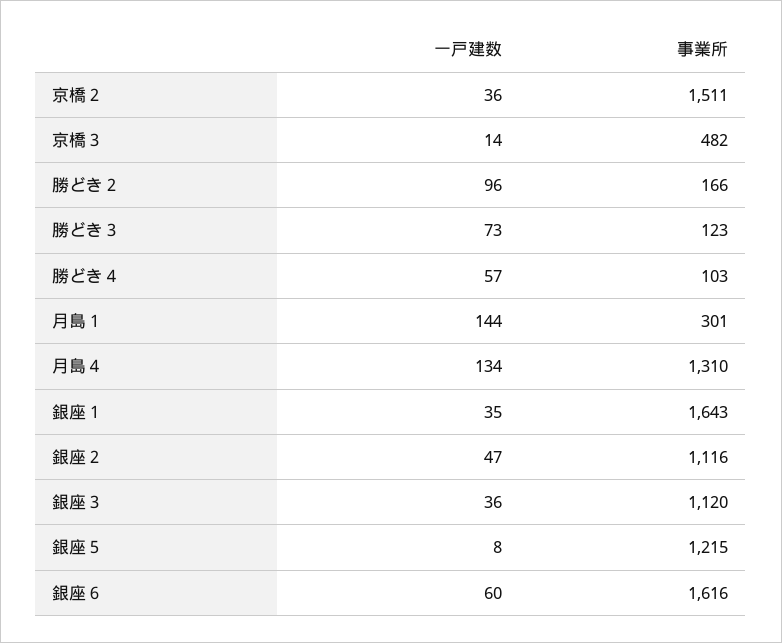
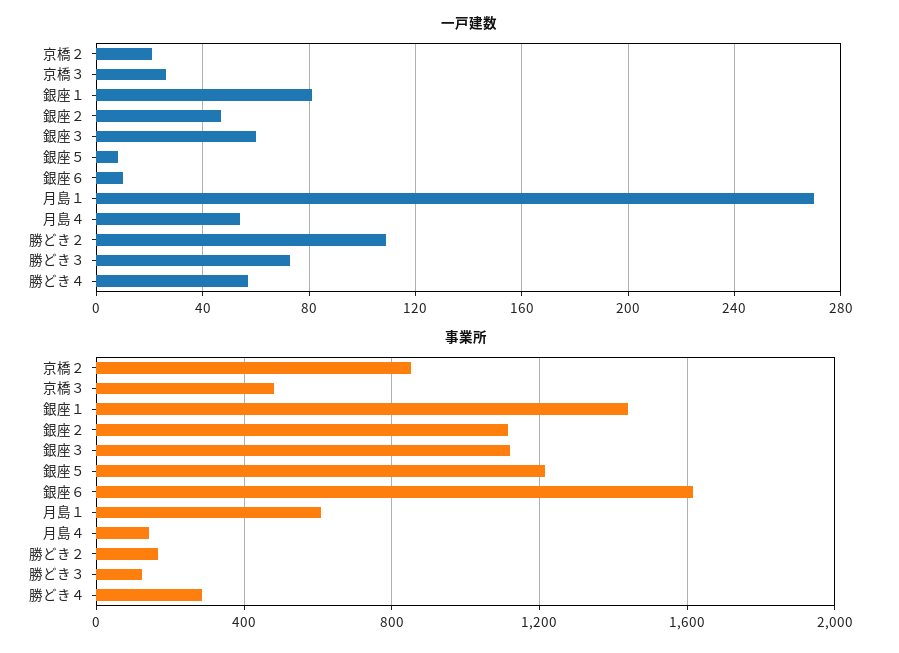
一戸建数, 京橋２: 36 -> 20
事業所, 京橋２: 1511 -> 850
一戸建数, 京橋３: 14 -> 25
一戸建数, 勝どき２: 96 -> 110
事業所, 勝どき４: 103 -> 300
一戸建数, 月島１: 144 -> 270
事業所, 月島１: 301 -> 600
一戸建数, 月島４: 134 -> 55
事業所, 月島４: 1310 -> 150
一戸建数, 銀座１: 35 -> 80
事業所, 銀座１: 1643 -> 1450
一戸建数, 銀座３: 36 -> 60
一戸建数, 銀座６: 60 -> 10

